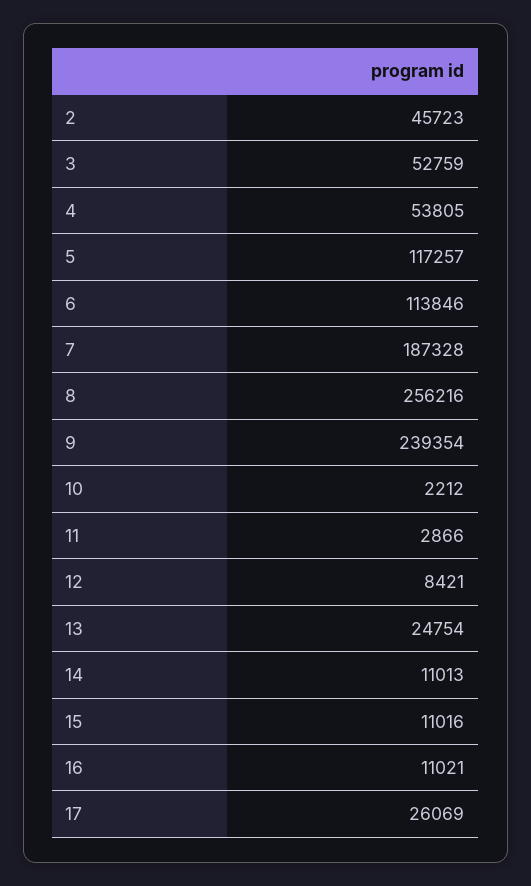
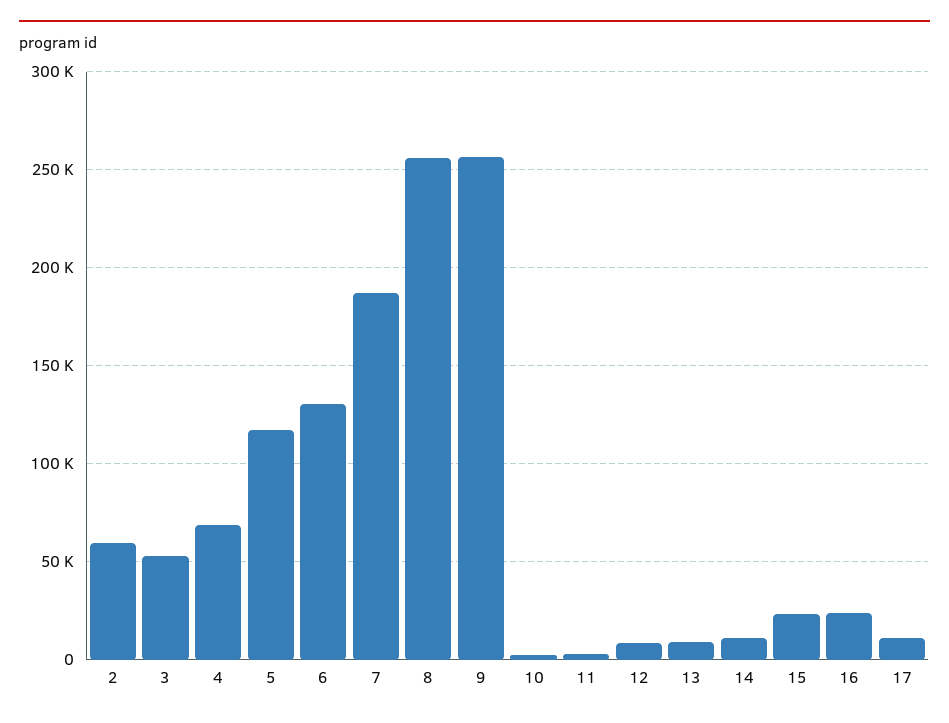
2: 45723 -> 60000
4: 53805 -> 70000
6: 113846 -> 130000
9: 239354 -> 255000
13: 24754 -> 10000
15: 11016 -> 25000
16: 11021 -> 25000
17: 26069 -> 10000

